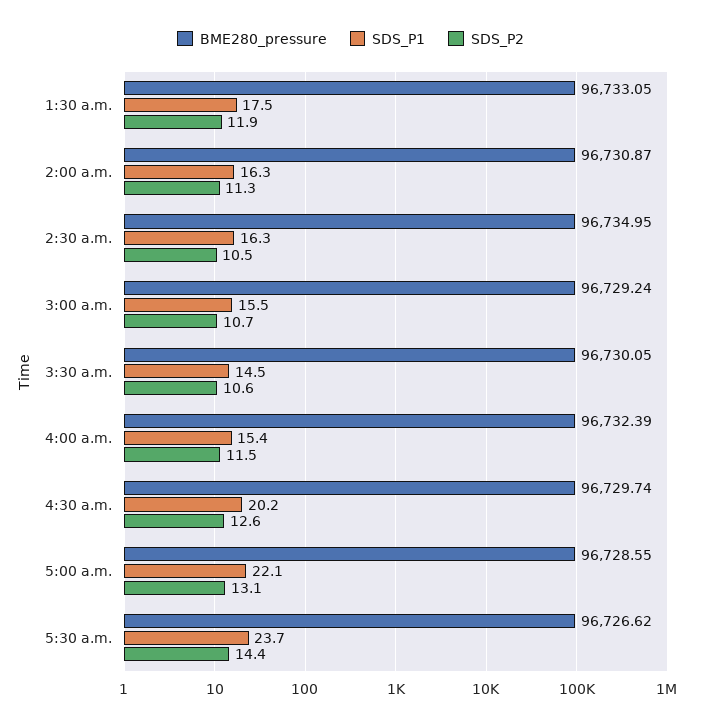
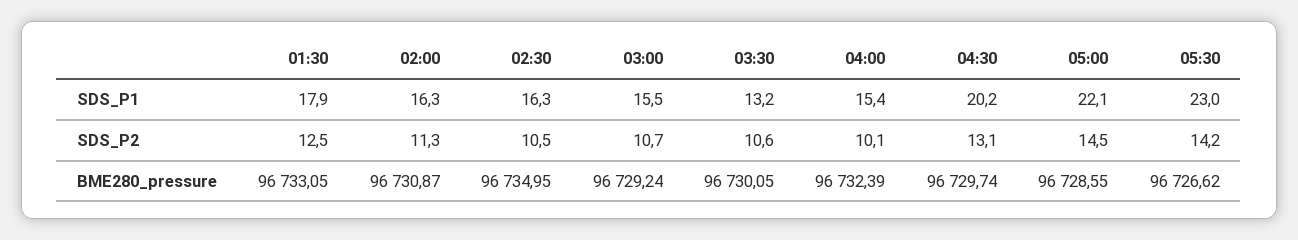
SDS_P1, 1:30 a.m.: 17.5 -> 17.9
SDS_P2, 1:30 a.m.: 11.9 -> 12.5
SDS_P1, 3:30 a.m.: 14.5 -> 13.2
SDS_P2, 4:00 a.m.: 11.5 -> 10.1
SDS_P2, 4:30 a.m.: 12.6 -> 13.1
SDS_P2, 5:00 a.m.: 13.1 -> 14.5
SDS_P1, 5:30 a.m.: 23.7 -> 23
SDS_P2, 5:30 a.m.: 14.4 -> 14.2

